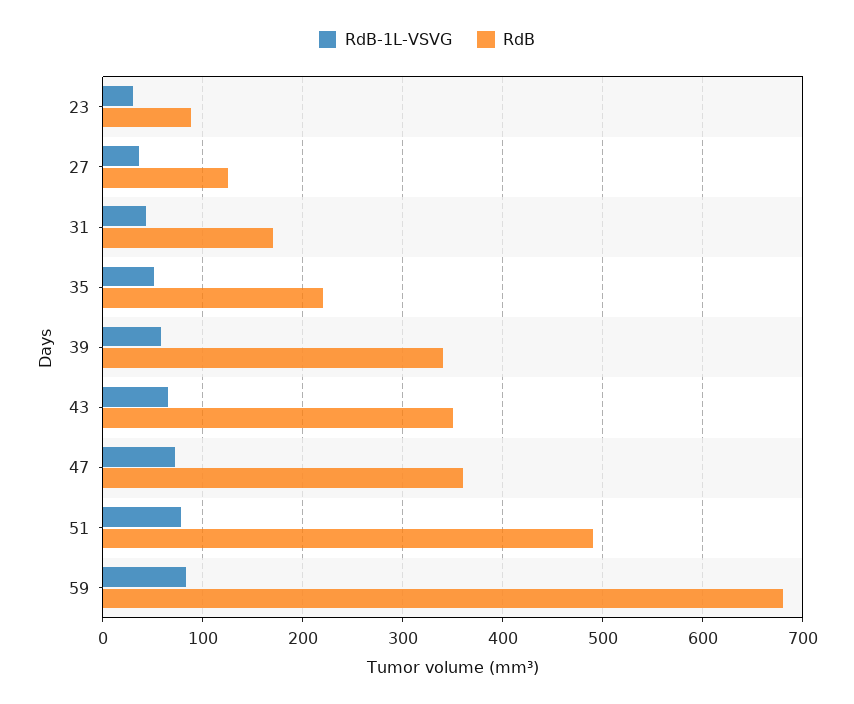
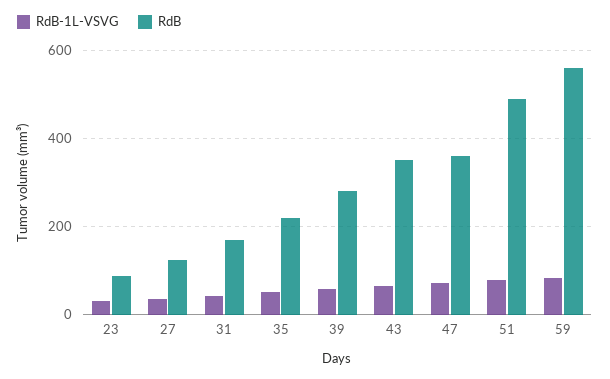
RdB, 39: 340 -> 280
RdB, 59: 680 -> 560

